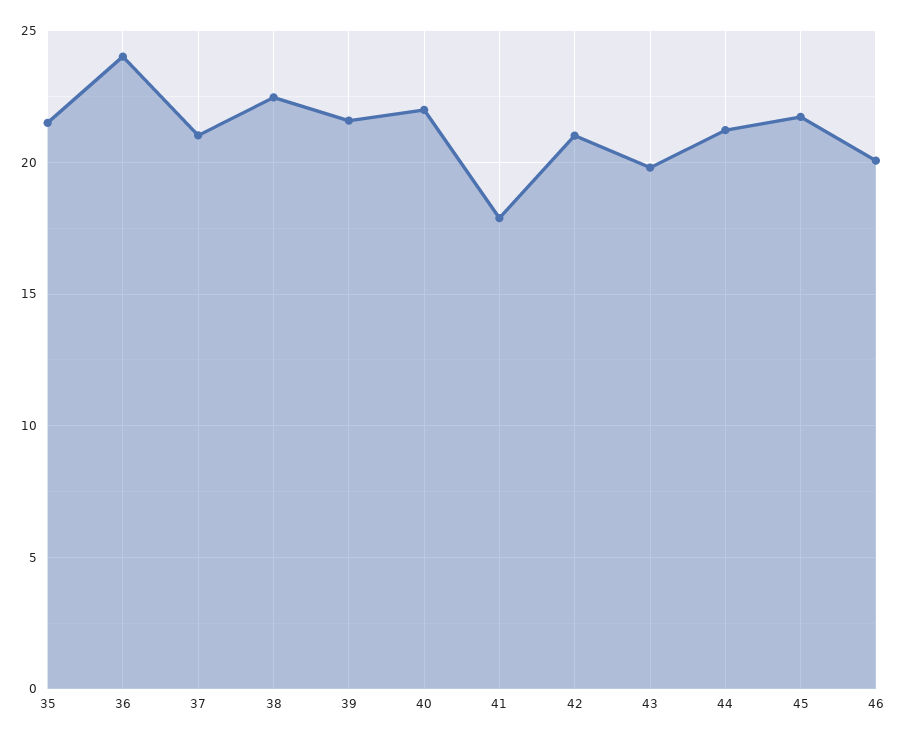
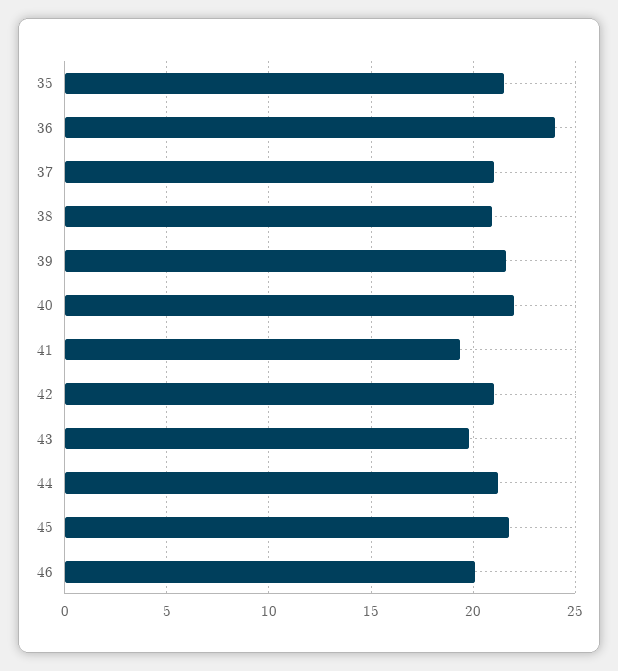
38: 22.5 -> 21
41: 18 -> 19.5

